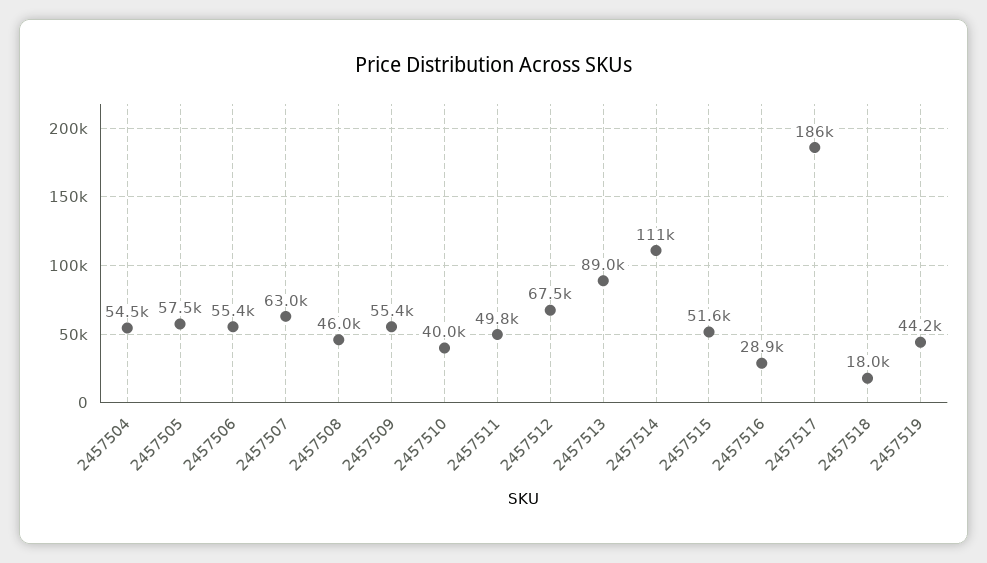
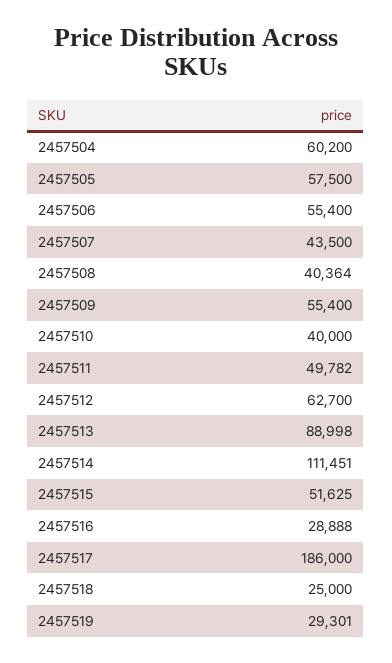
2457504: 54500 -> 60200
2457507: 63000 -> 43500
2457508: 46000 -> 40364
2457512: 67500 -> 62700
2457518: 18000 -> 25000
2457519: 44200 -> 29301

